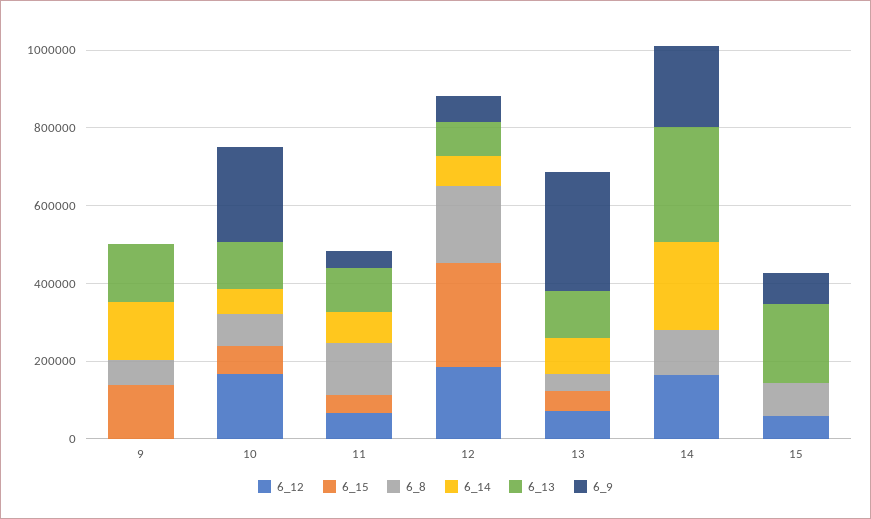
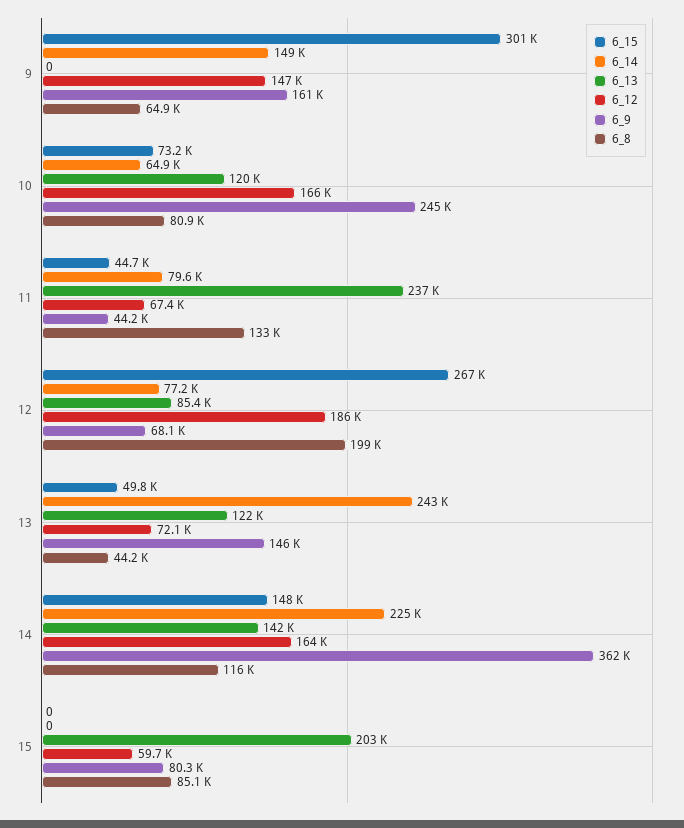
6_12, 9: 0 -> 147000
6_15, 9: 150000 -> 301000
6_13, 9: 150000 -> 0
6_9, 9: 0 -> 161000
6_13, 11: 100000 -> 237000
6_14, 13: 100000 -> 243000
6_9, 13: 300000 -> 146000
6_15, 14: 0 -> 148000
6_13, 14: 300000 -> 142000
6_9, 14: 200000 -> 362000

